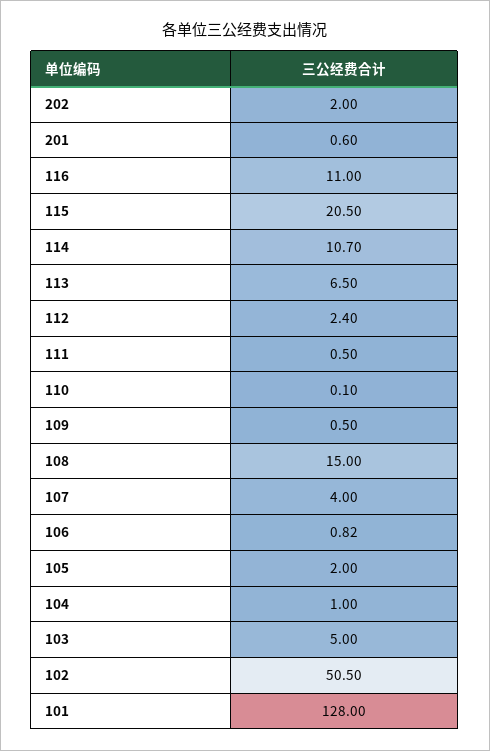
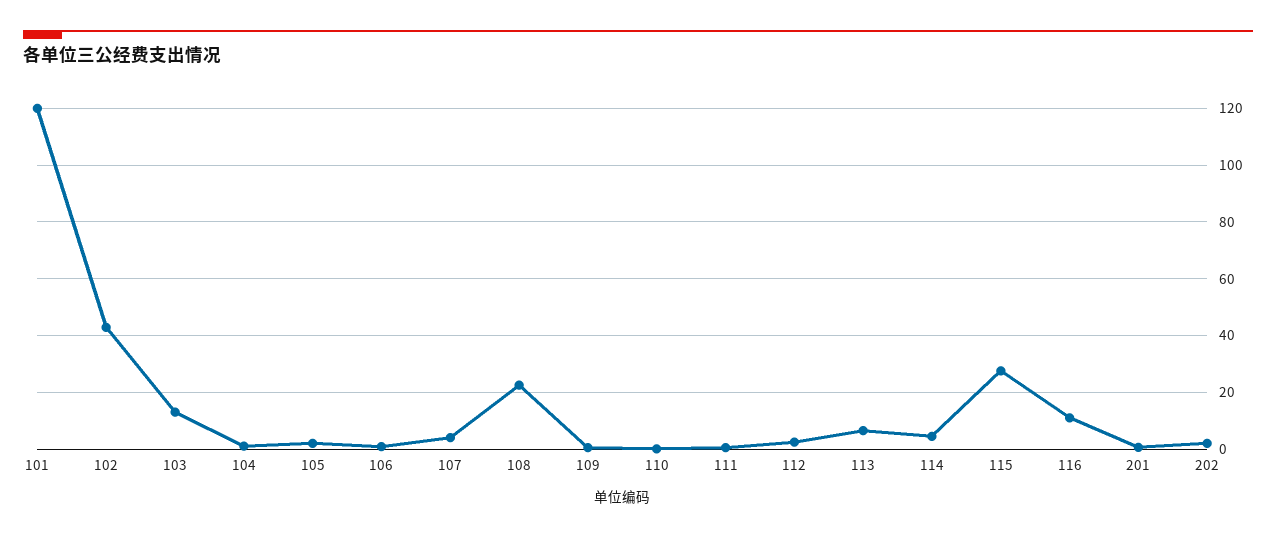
115: 20.5 -> 27.5
114: 10.7 -> 5
108: 15 -> 22.5
103: 5 -> 12.5
102: 50.5 -> 42.5
101: 128 -> 120

